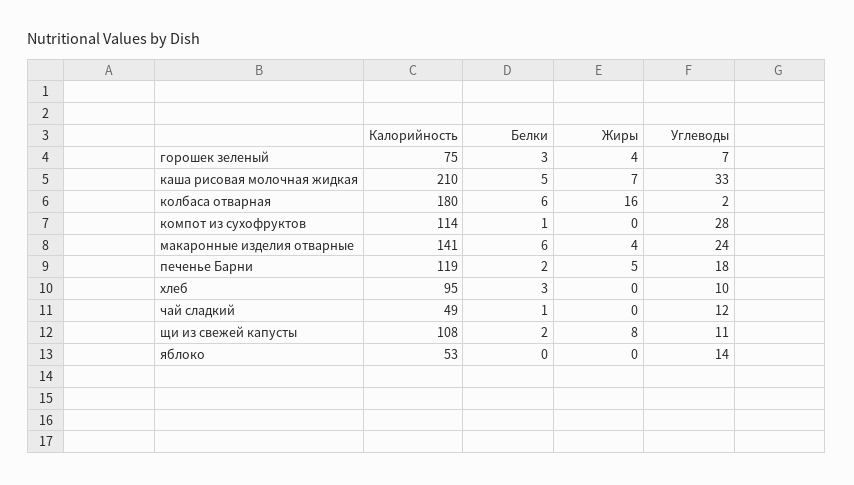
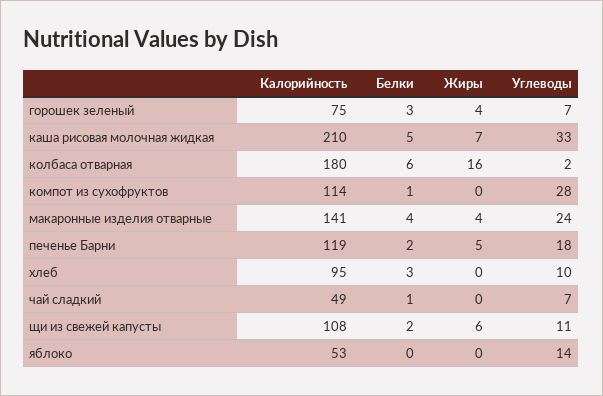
Белки, макаронные изделия отварные: 6 -> 4
Углеводы, чай сладкий: 12 -> 7
Жиры, щи из свежей капусты: 8 -> 6

